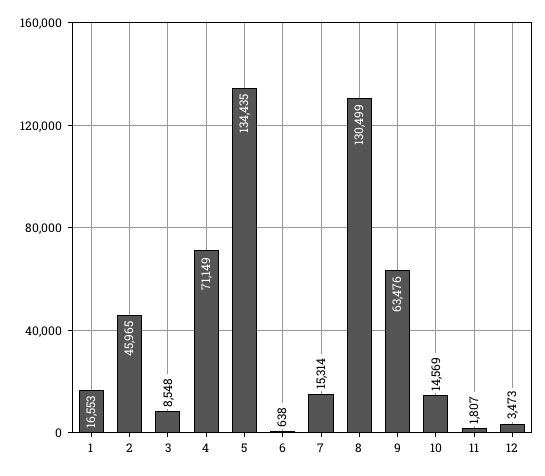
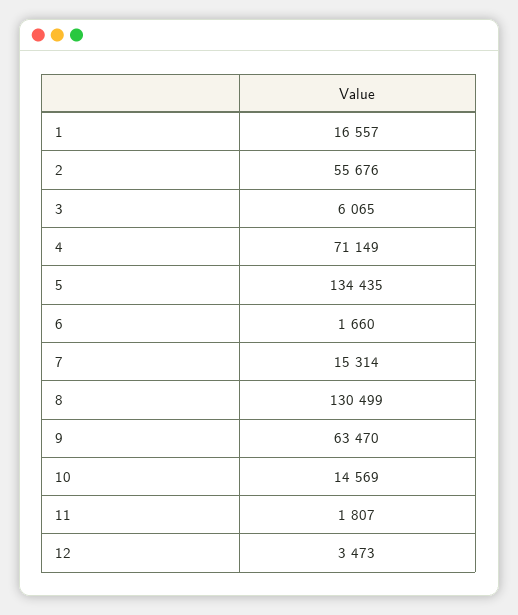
1: 16553 -> 16557
2: 45965 -> 55676
3: 8548 -> 6065
6: 638 -> 1660
9: 63476 -> 63470

